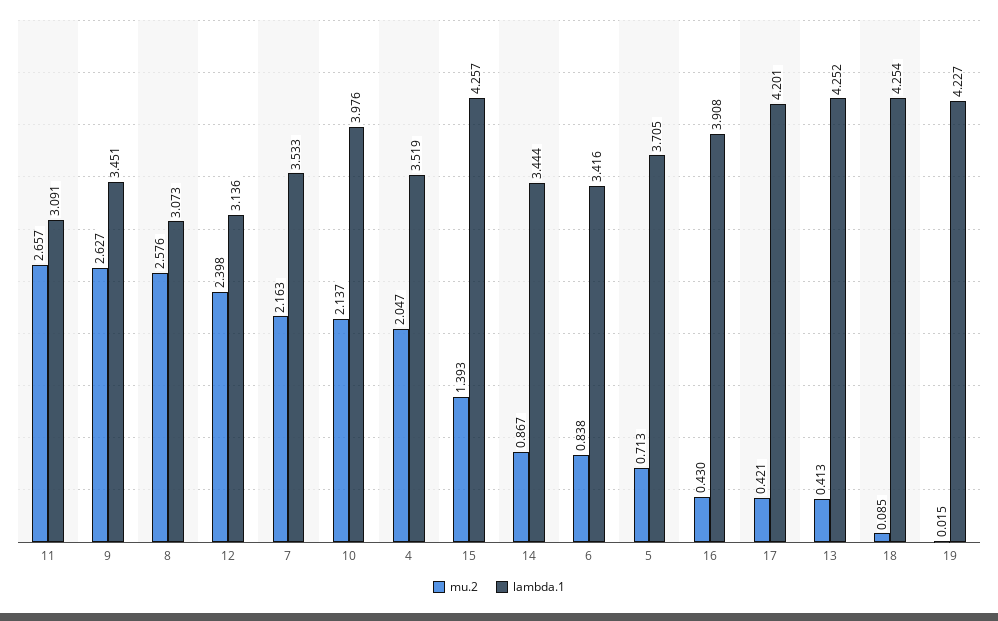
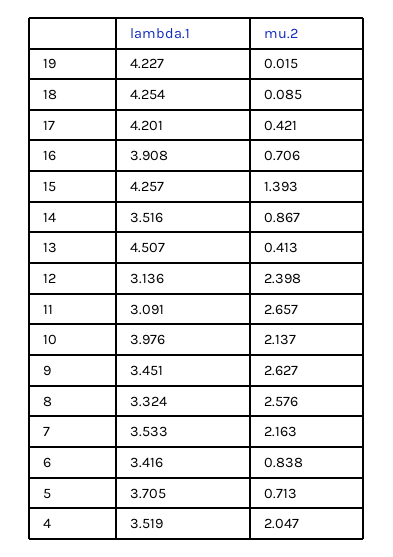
lambda.1, 8: 3.073 -> 3.324
lambda.1, 14: 3.444 -> 3.516
mu.2, 16: 0.43 -> 0.706
lambda.1, 13: 4.252 -> 4.507

